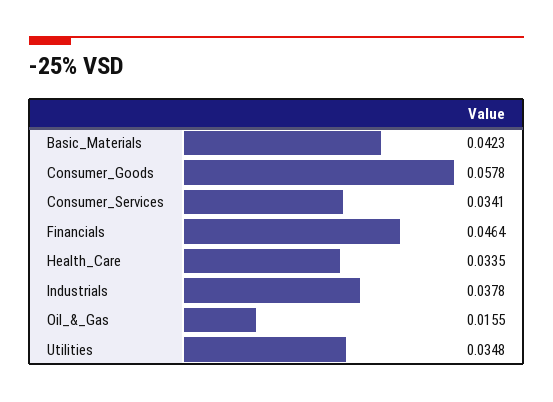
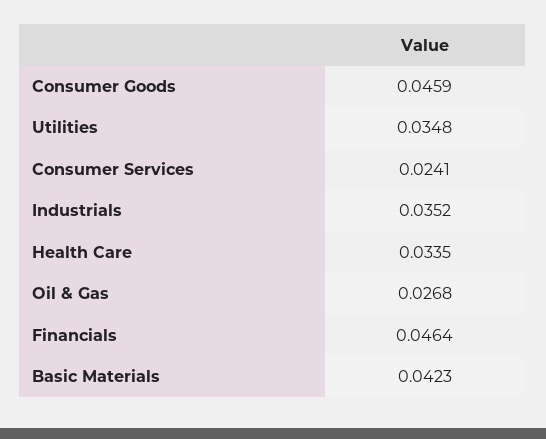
Consumer_Goods: 0.0578 -> 0.0459
Consumer_Services: 0.0341 -> 0.0241
Industrials: 0.0378 -> 0.0352
Oil_&_Gas: 0.0155 -> 0.0268

